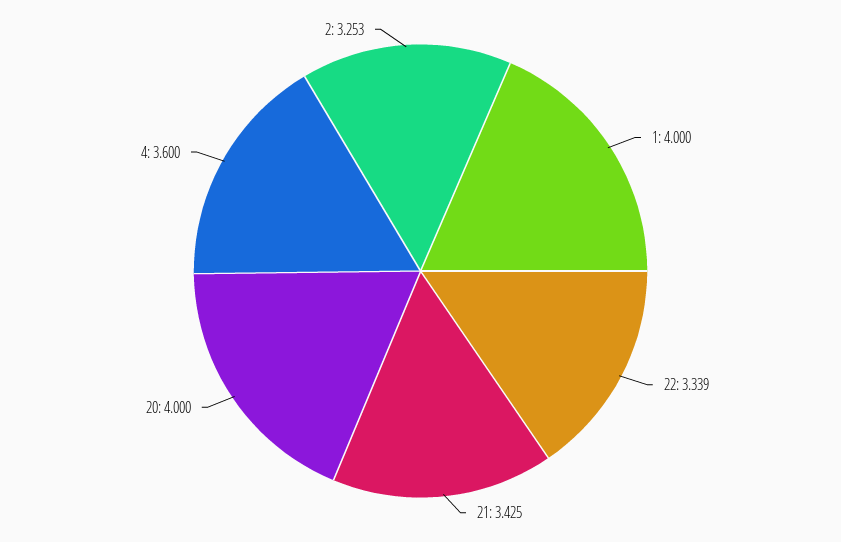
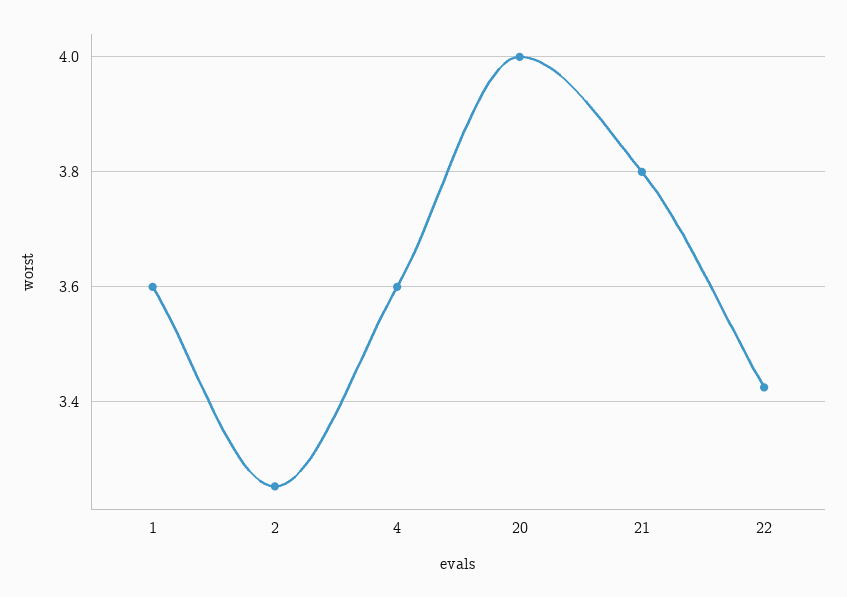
1: 4 -> 3.6
22: 3.339 -> 3.42
21: 3.425 -> 3.8

